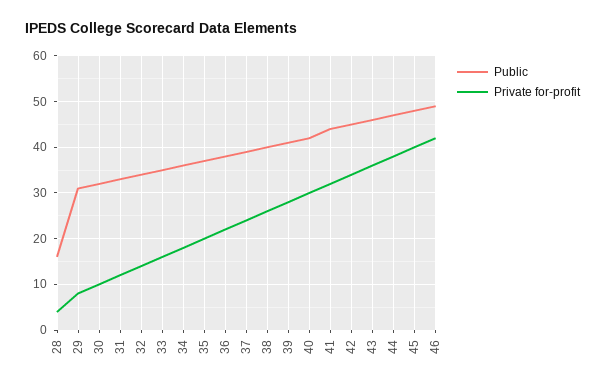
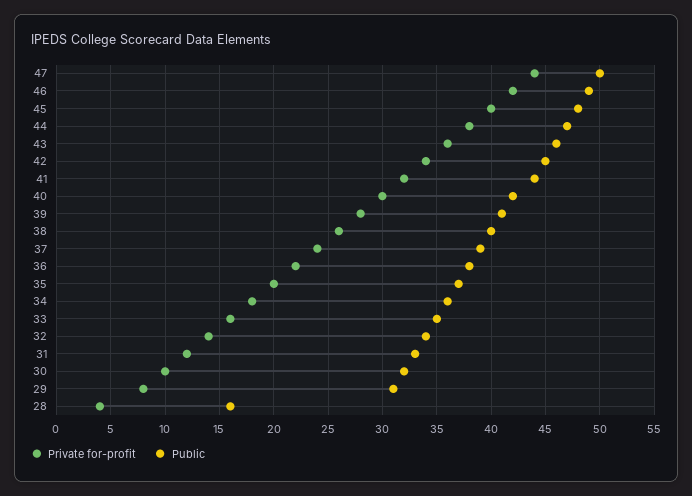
Private for-profit, 47: none -> 44
Public, 47: none -> 50

